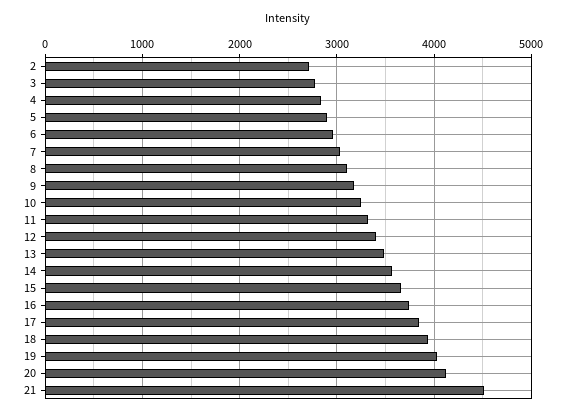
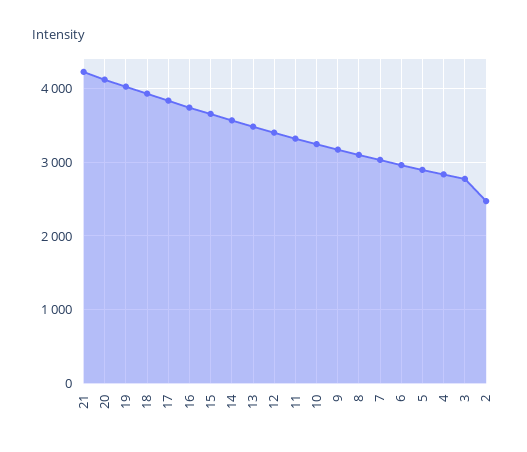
2: 2700 -> 2500
21: 4500 -> 4200

